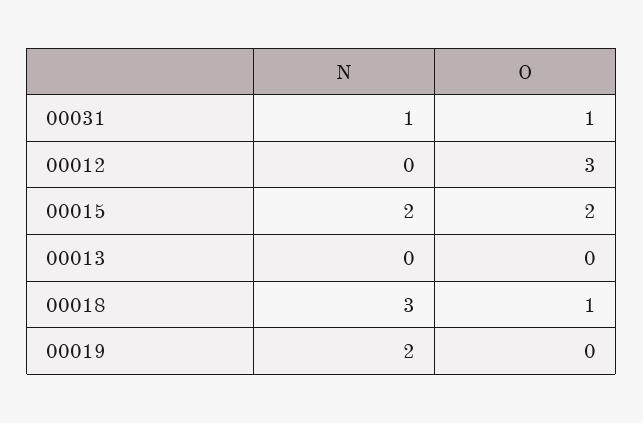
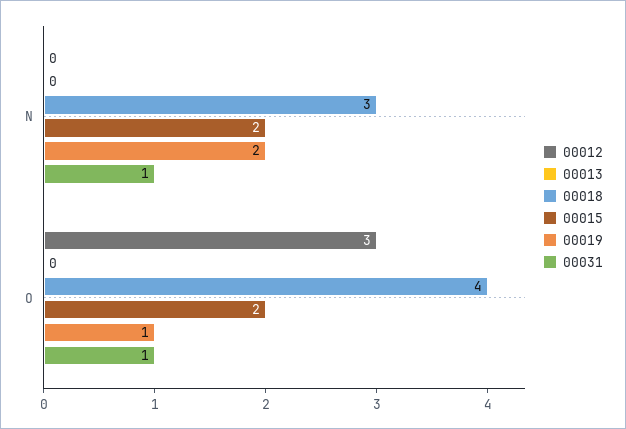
00018, O: 1 -> 4
00019, O: 0 -> 1

